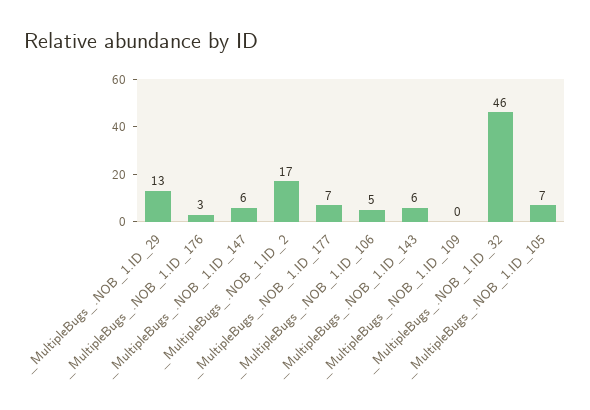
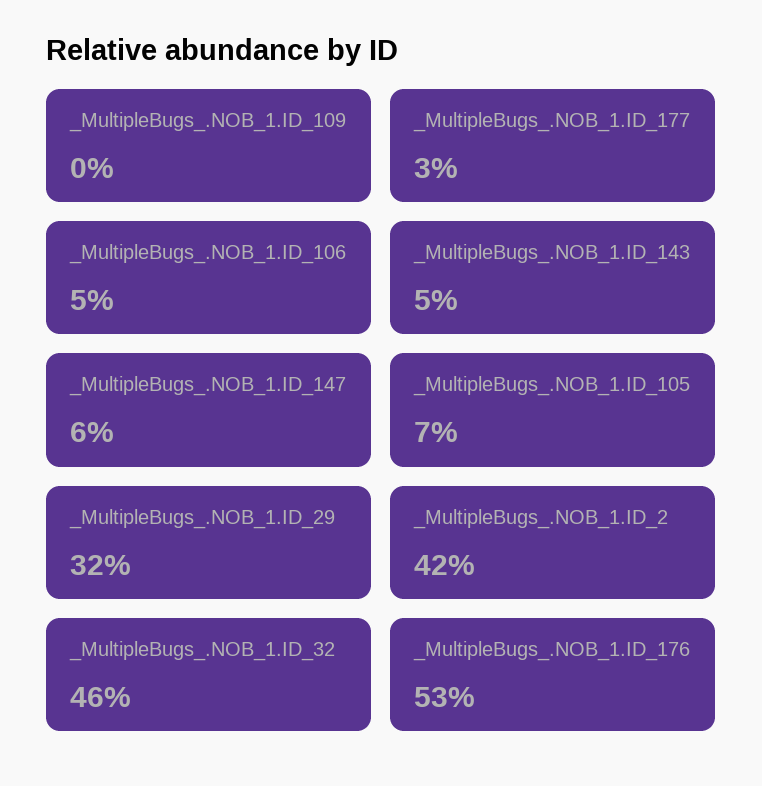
_MultipleBugs_.NOB_1.ID_29: 13 -> 32
_MultipleBugs_.NOB_1.ID_176: 3 -> 53
_MultipleBugs_.NOB_1.ID_2: 17 -> 42
_MultipleBugs_.NOB_1.ID_177: 7 -> 3
_MultipleBugs_.NOB_1.ID_143: 6 -> 5

